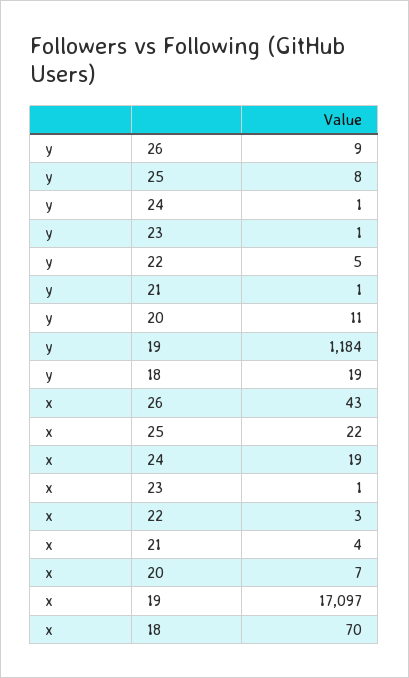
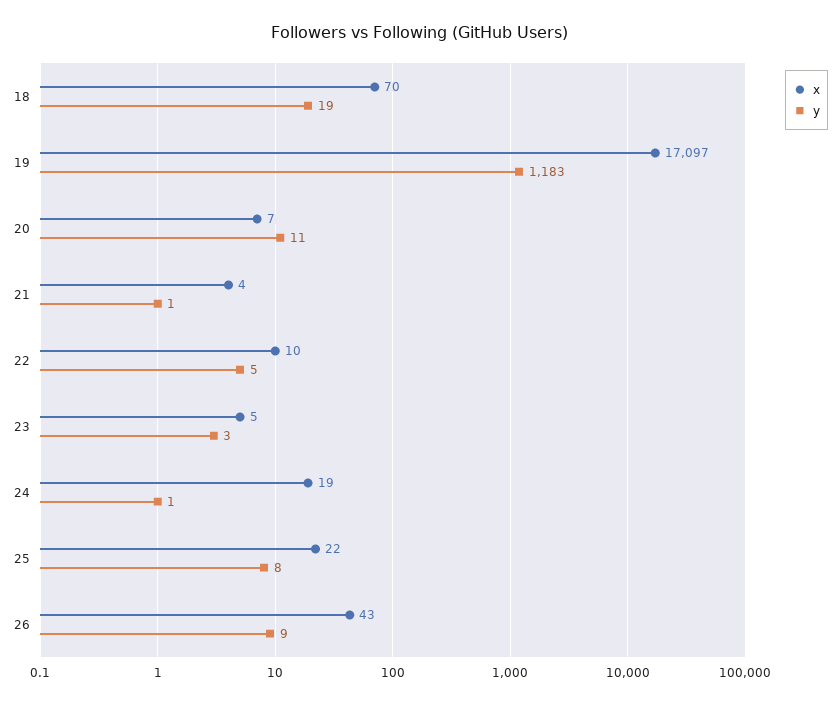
y, 23: 1 -> 3
y, 19: 1184 -> 1183
x, 23: 1 -> 5
x, 22: 3 -> 10

